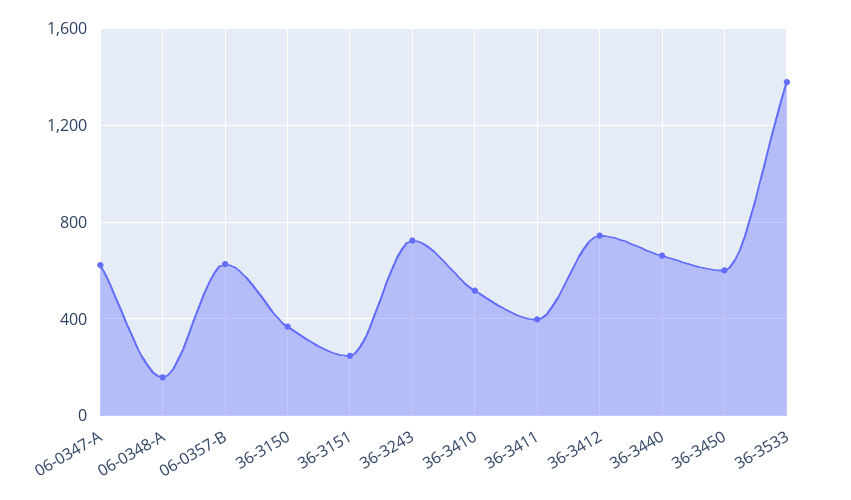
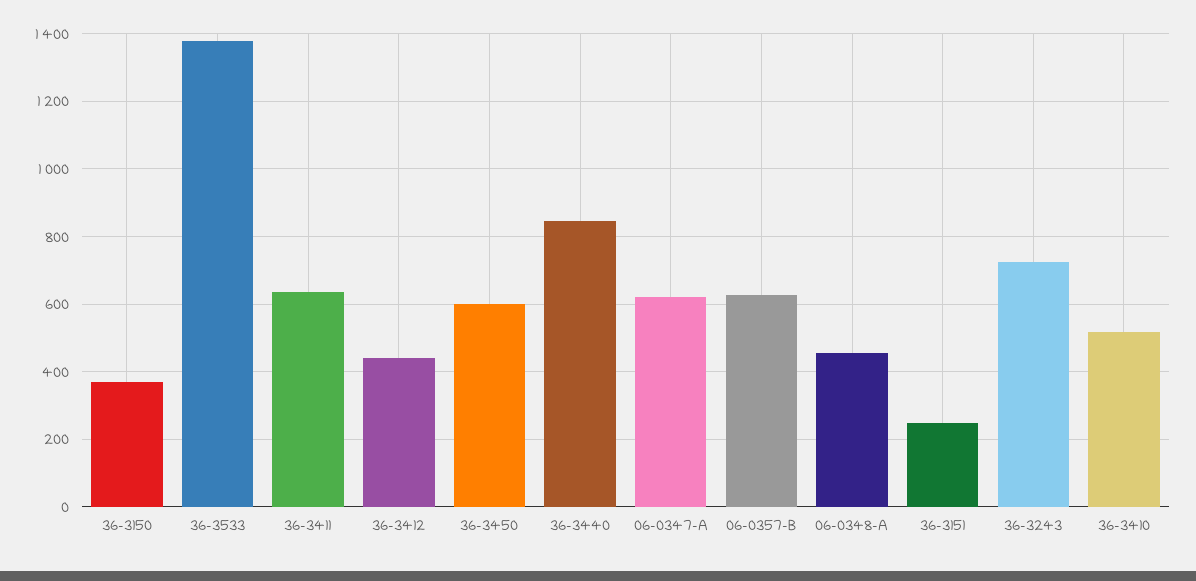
06-0348-A: 150 -> 460
36-3411: 400 -> 640
36-3412: 750 -> 440
36-3440: 650 -> 840

